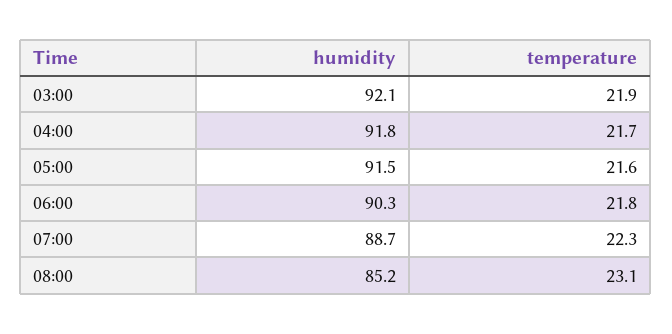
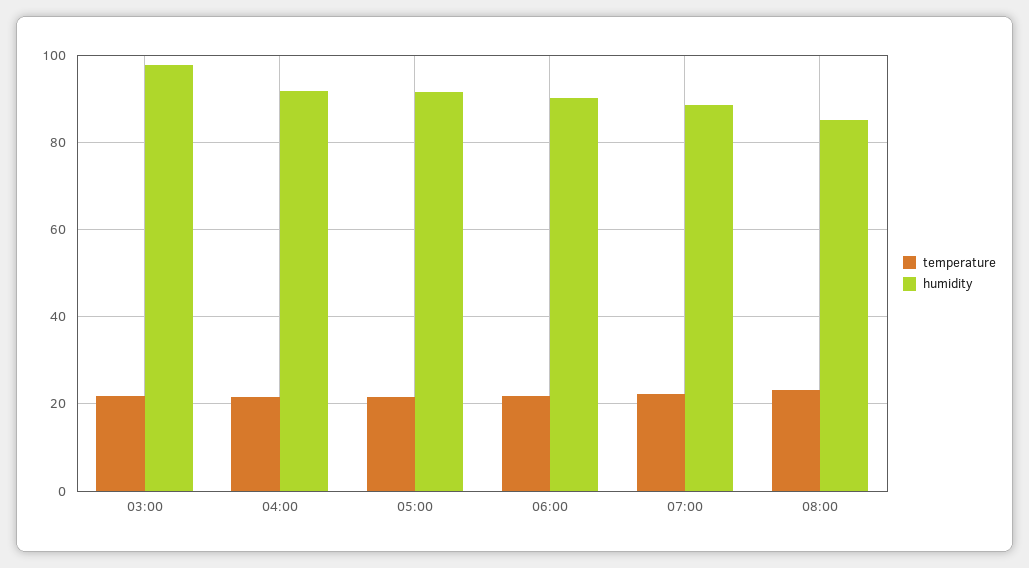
humidity, 03:00: 92.1 -> 98

